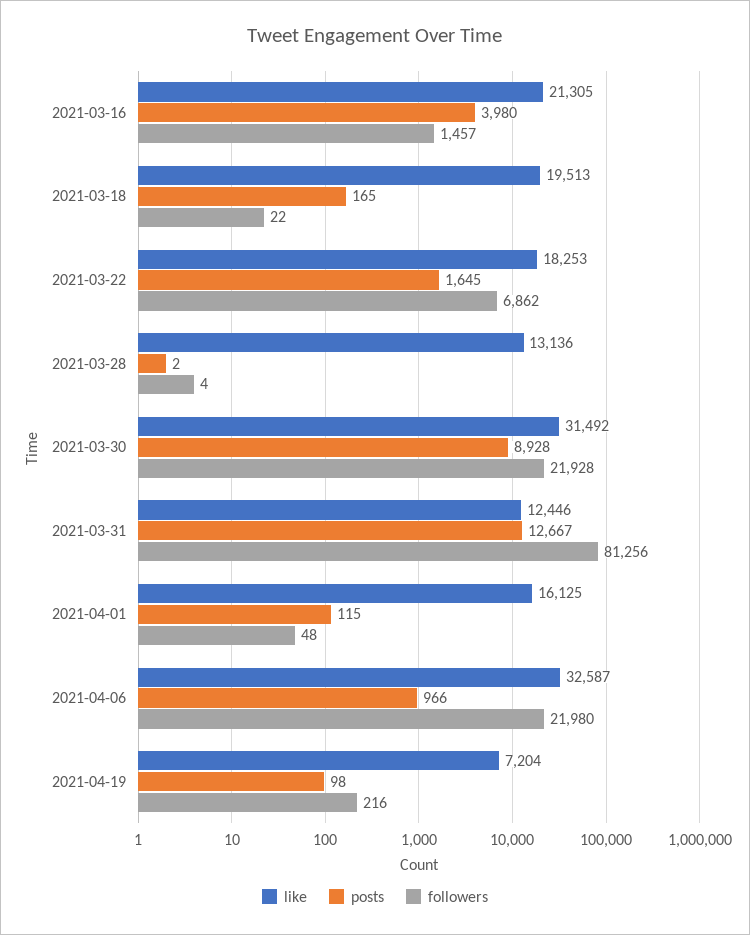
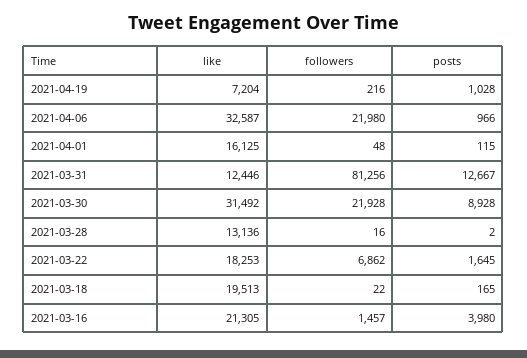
followers, 2021-03-28: 4 -> 16
posts, 2021-04-19: 98 -> 1028

